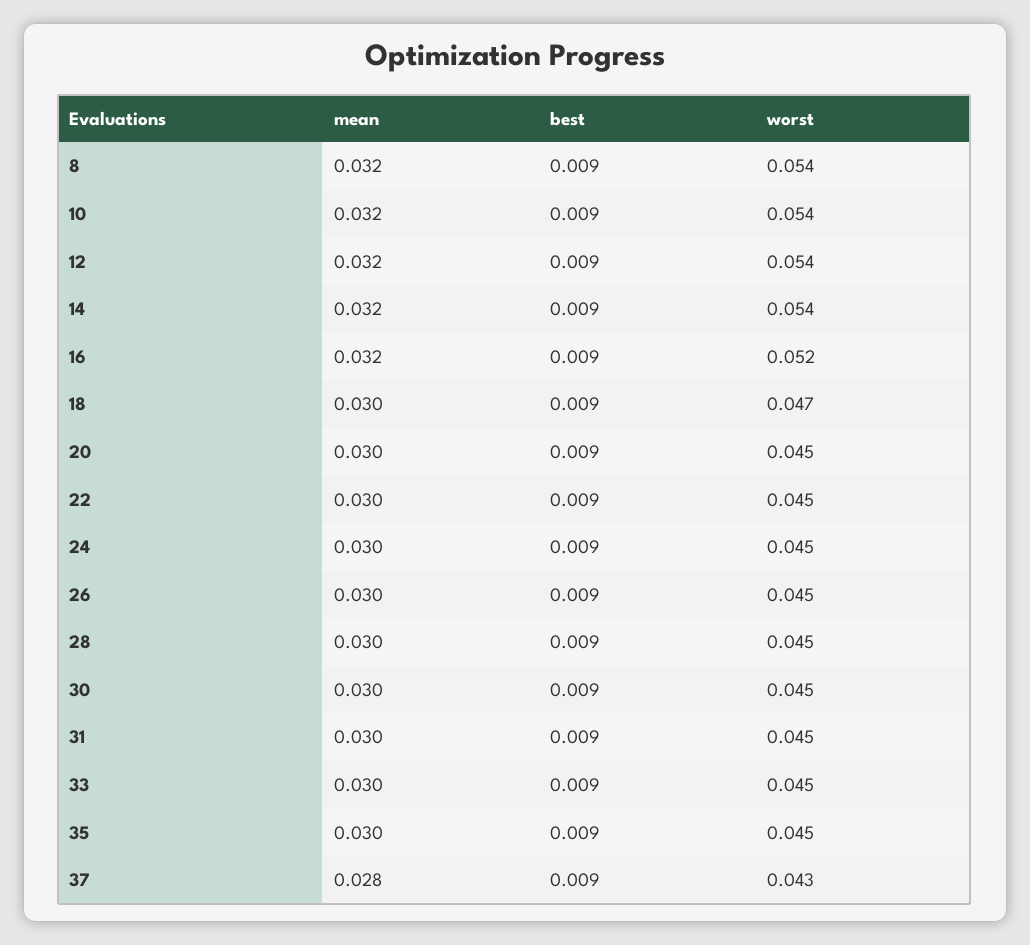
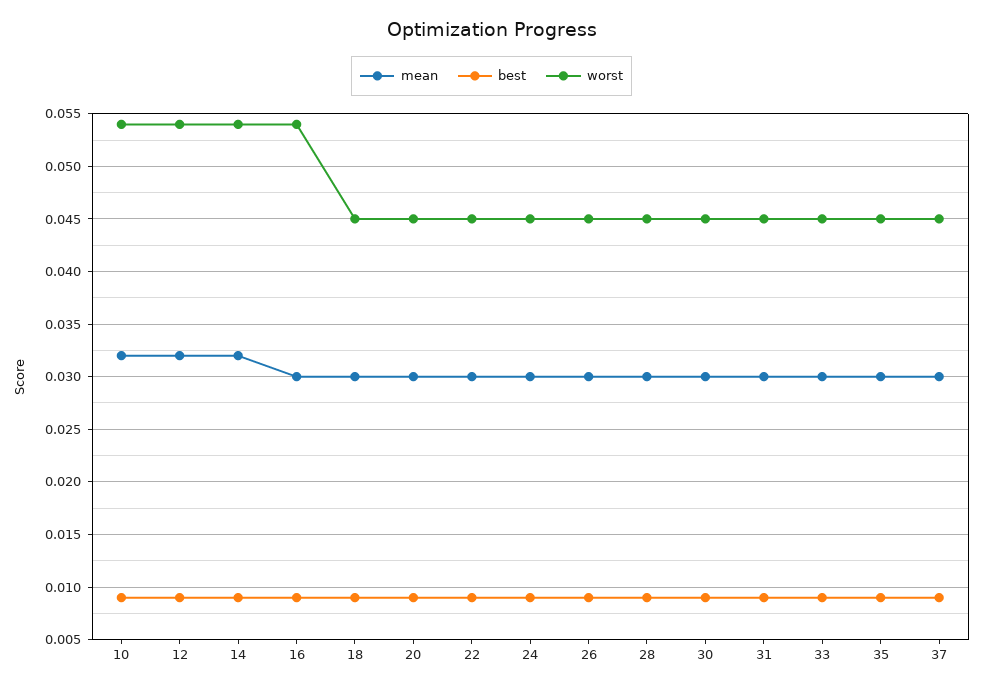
mean, 8: 0.032 -> none
best, 8: 0.009 -> none
worst, 8: 0.054 -> none
mean, 16: 0.032 -> 0.03
worst, 16: 0.052 -> 0.054
worst, 18: 0.047 -> 0.045
mean, 37: 0.028 -> 0.03
worst, 37: 0.043 -> 0.045

